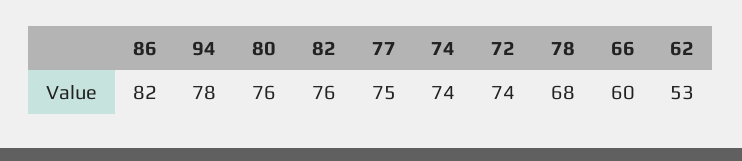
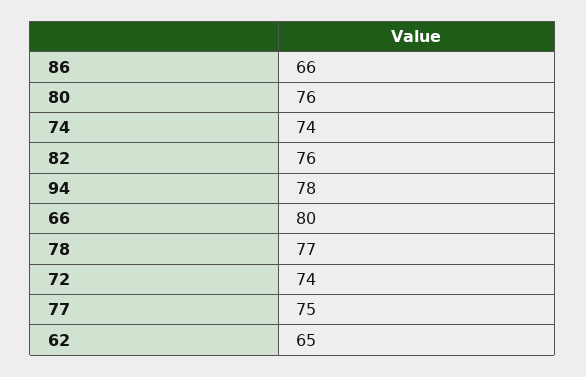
86: 82 -> 66
78: 68 -> 77
66: 60 -> 80
62: 53 -> 65

